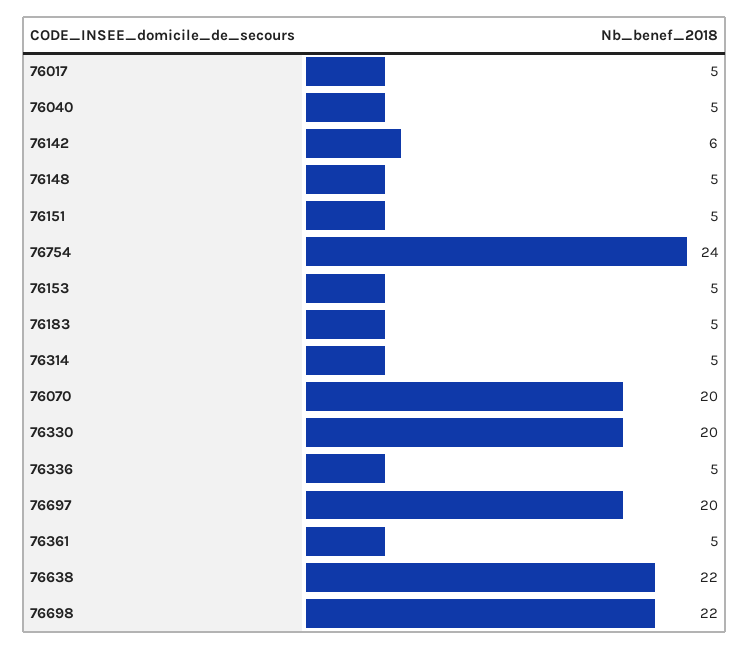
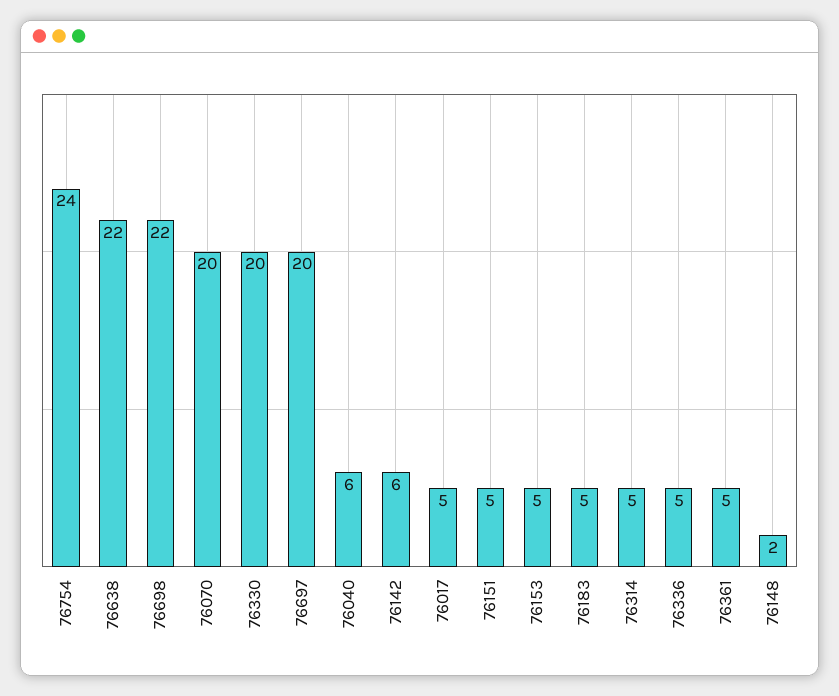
76040: 5 -> 6
76148: 5 -> 2

